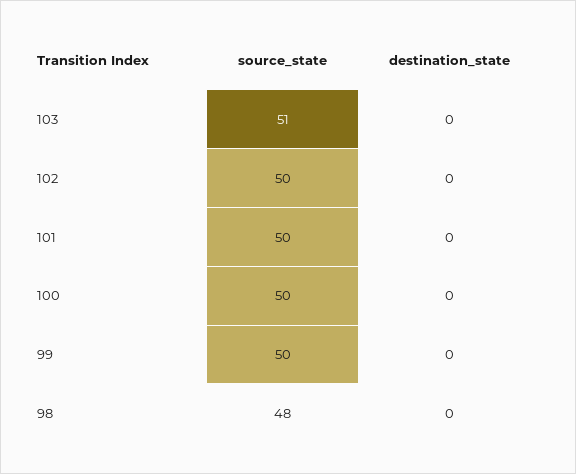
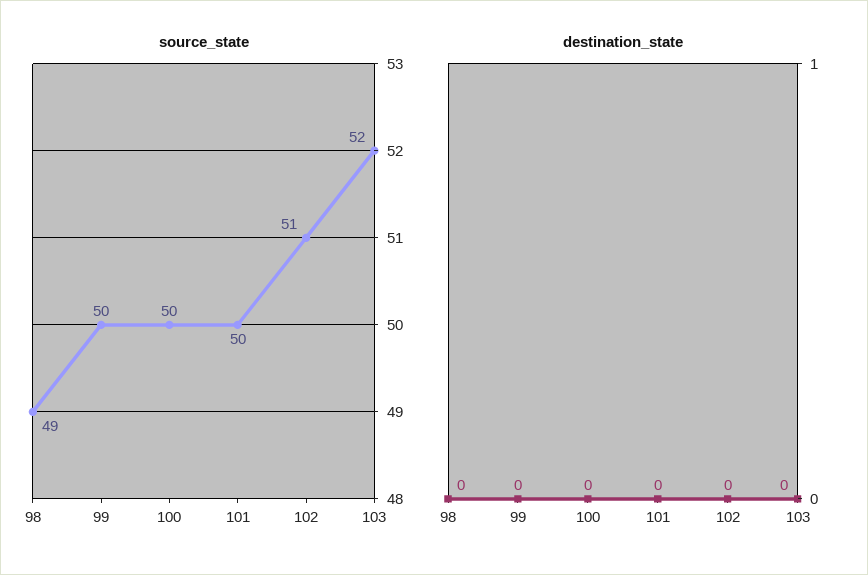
source_state, 103: 51 -> 52
source_state, 102: 50 -> 51
source_state, 98: 48 -> 49

